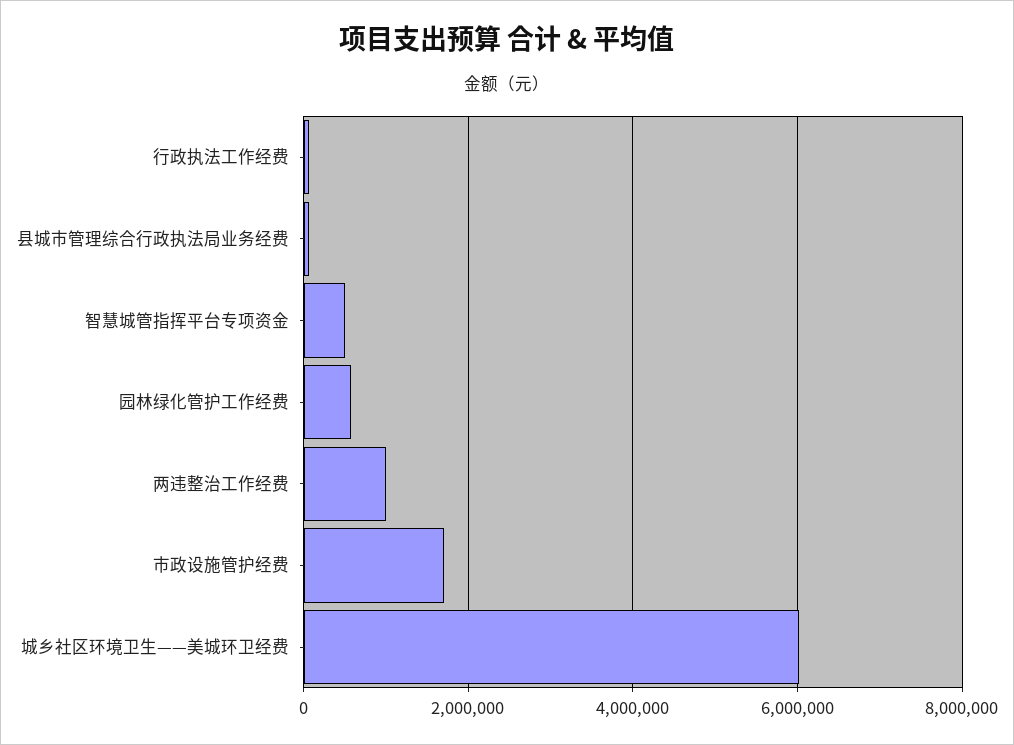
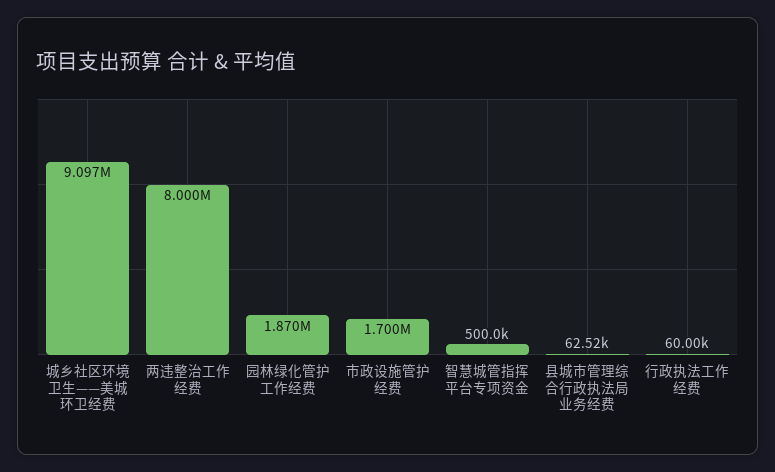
园林绿化管护工作经费: 600000 -> 1870000
两违整治工作经费: 1000000 -> 8000000
城乡社区环境卫生——美城环卫经费: 6000000 -> 9097000

